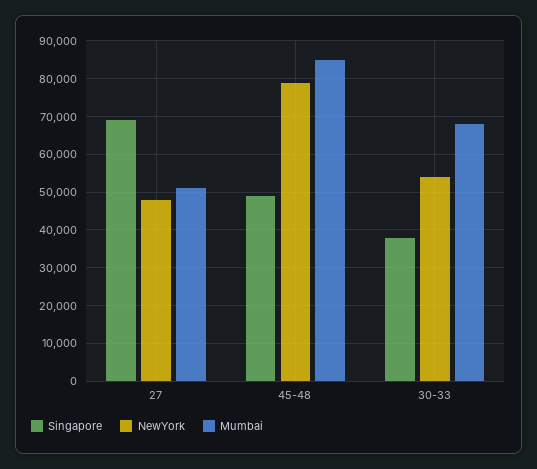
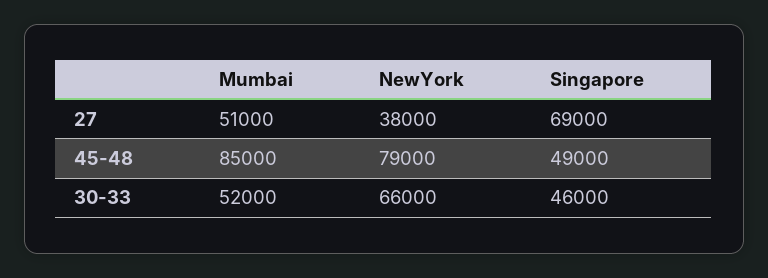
NewYork, 27: 48000 -> 38000
Singapore, 30-33: 38000 -> 46000
NewYork, 30-33: 54000 -> 66000
Mumbai, 30-33: 68000 -> 52000

